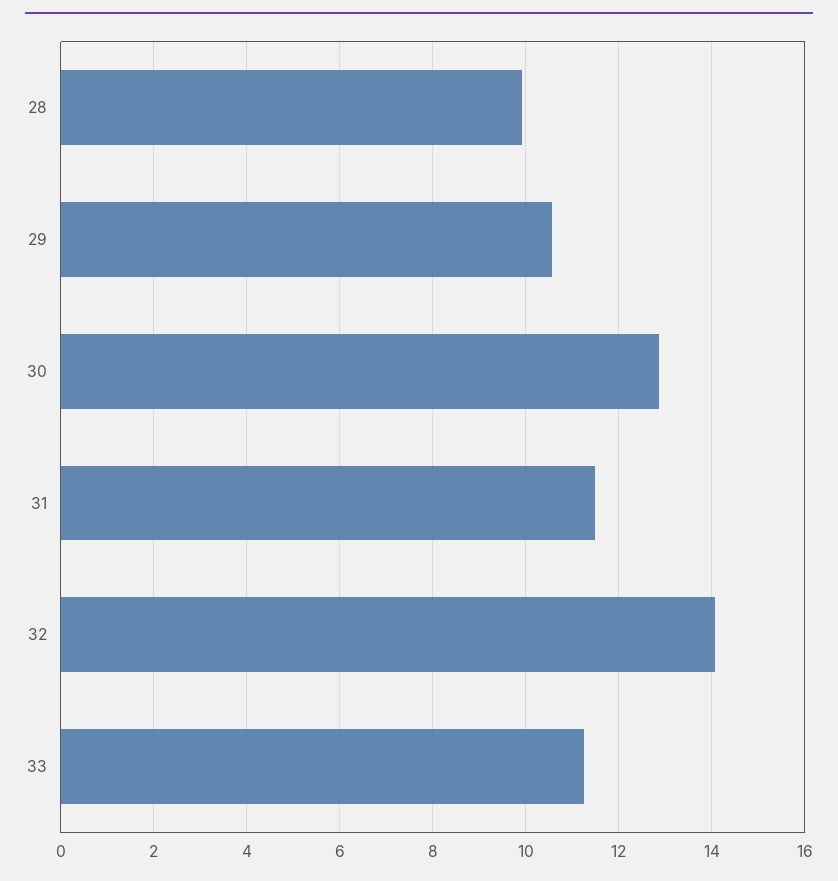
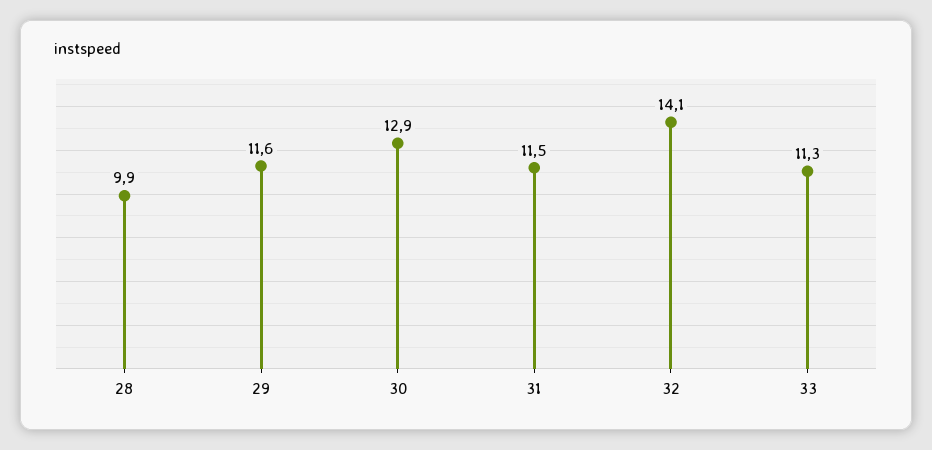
29: 10.6 -> 11.6

